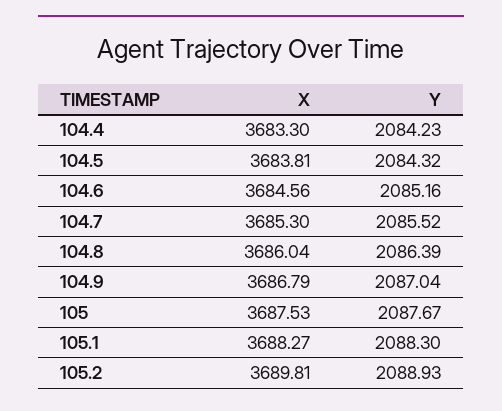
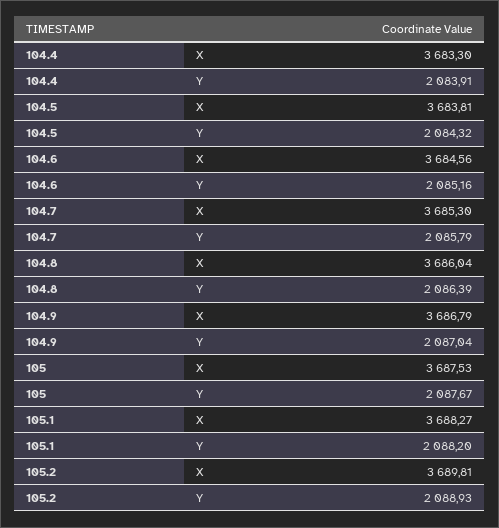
Y, 104.4: 2084.23 -> 2083.91
Y, 104.7: 2085.52 -> 2085.79
Y, 105.1: 2088.3 -> 2088.2

